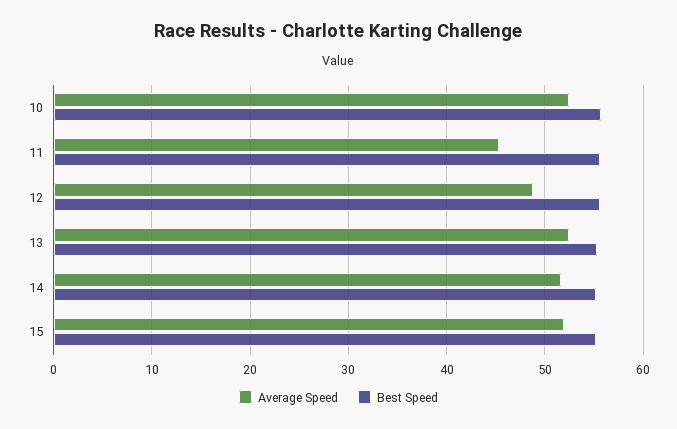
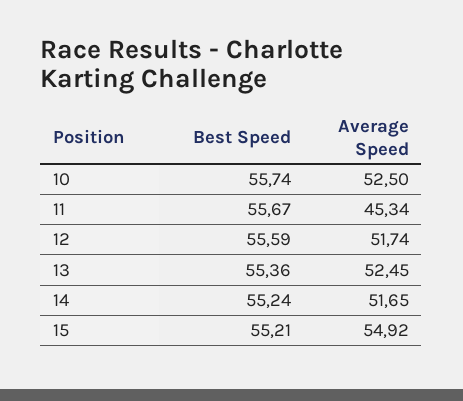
Average Speed, 12: 49 -> 51.74
Average Speed, 15: 52 -> 54.92

